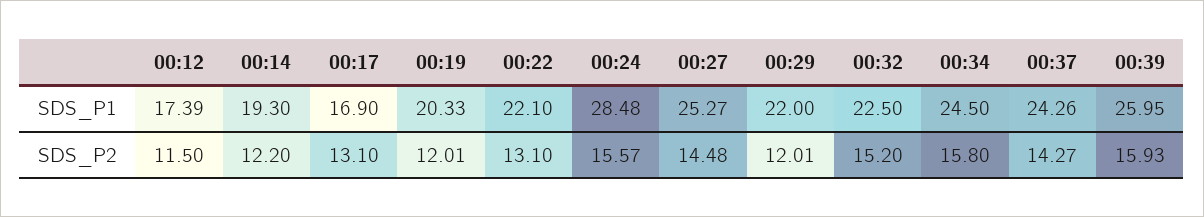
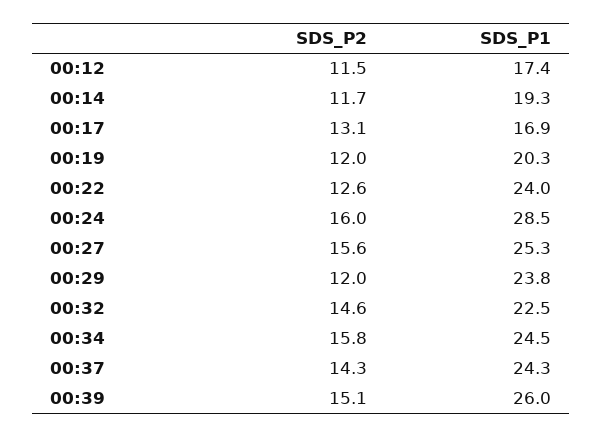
00:22, SDS_P1: 22.1 -> 24
00:29, SDS_P1: 22 -> 23.8
00:14, SDS_P2: 12.2 -> 11.7
00:22, SDS_P2: 13.1 -> 12.6
00:24, SDS_P2: 15.57 -> 16
00:27, SDS_P2: 14.48 -> 15.6
00:32, SDS_P2: 15.2 -> 14.6
00:39, SDS_P2: 15.93 -> 15.1

